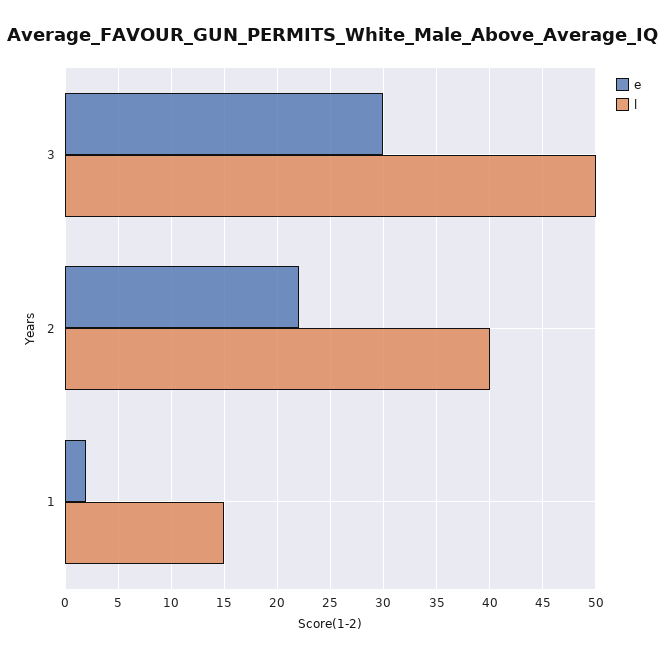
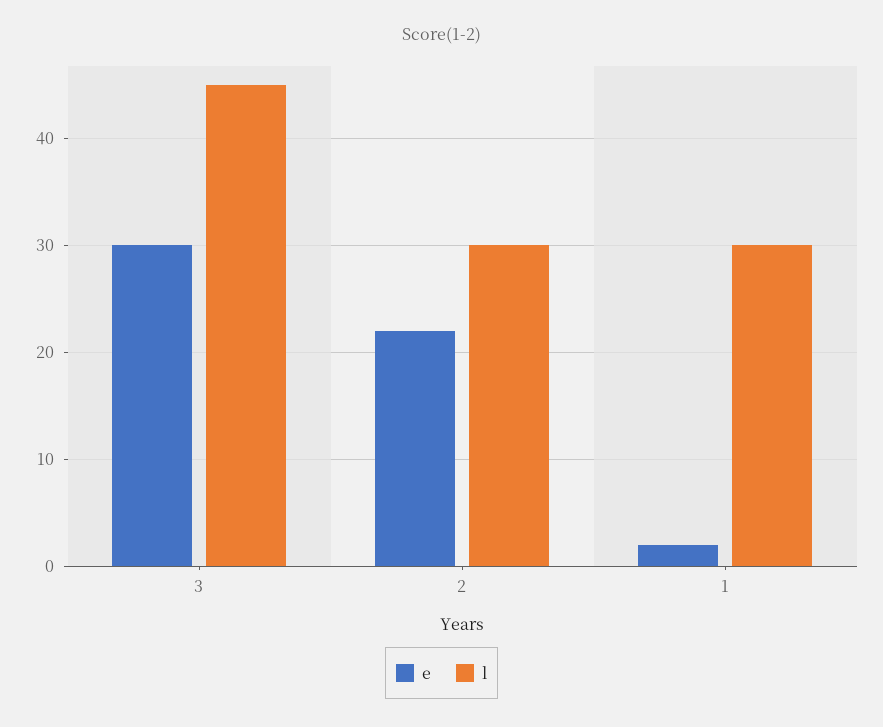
l, 3: 50 -> 45
l, 2: 40 -> 30
l, 1: 15 -> 30

